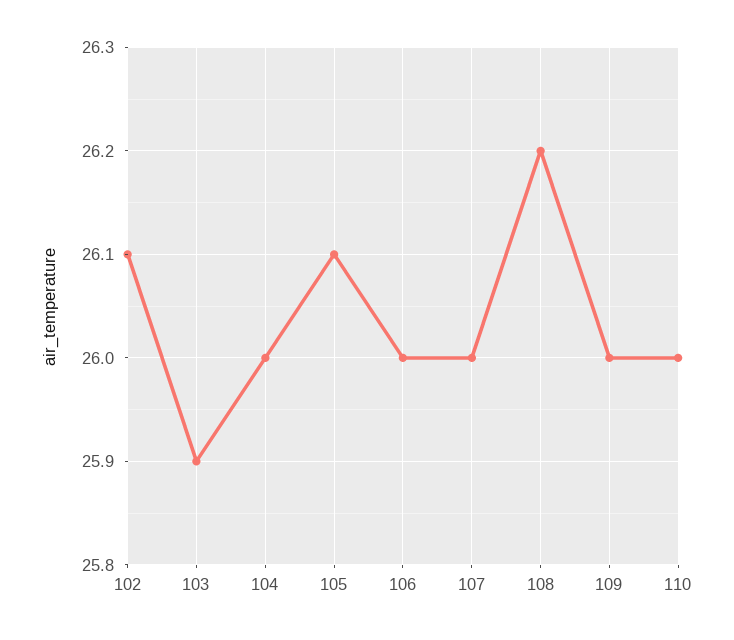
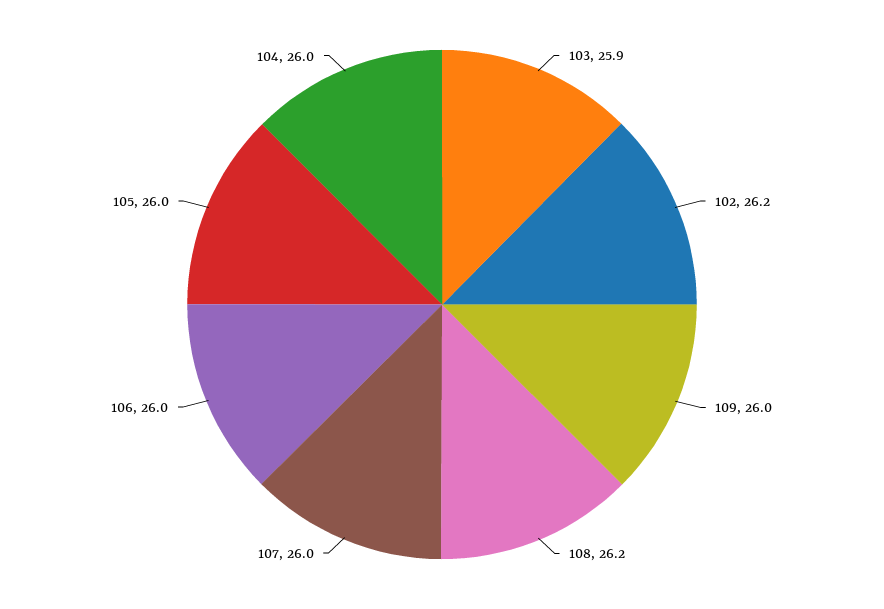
102: 26.1 -> 26.2
105: 26.1 -> 26
110: 26 -> none

